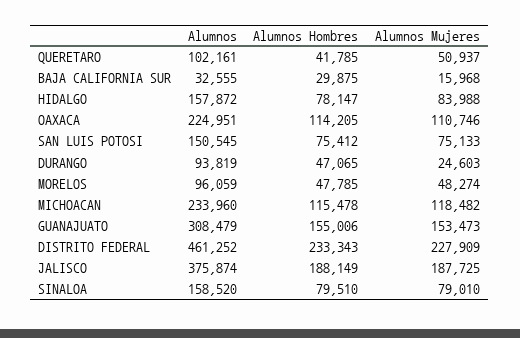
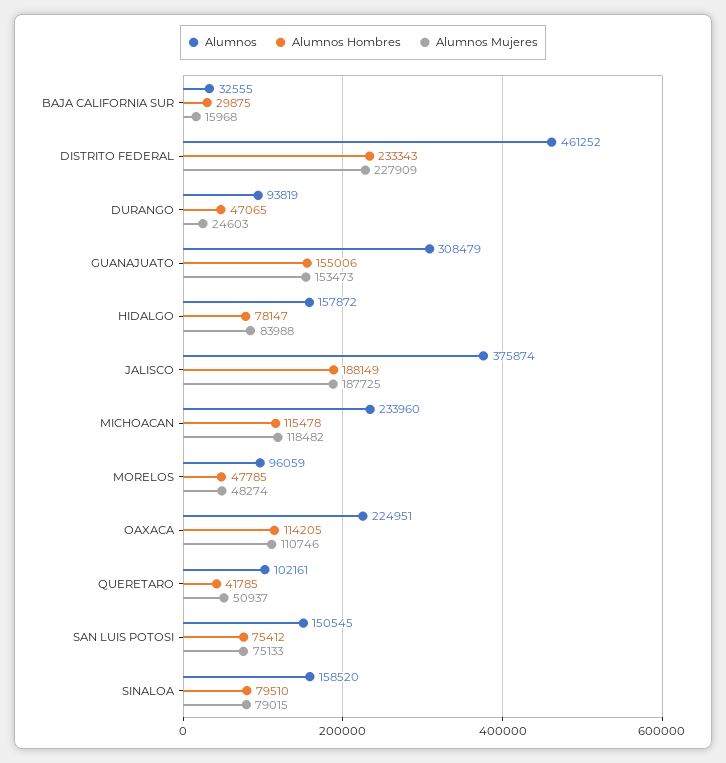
Alumnos Mujeres, SINALOA: 79010 -> 79015

